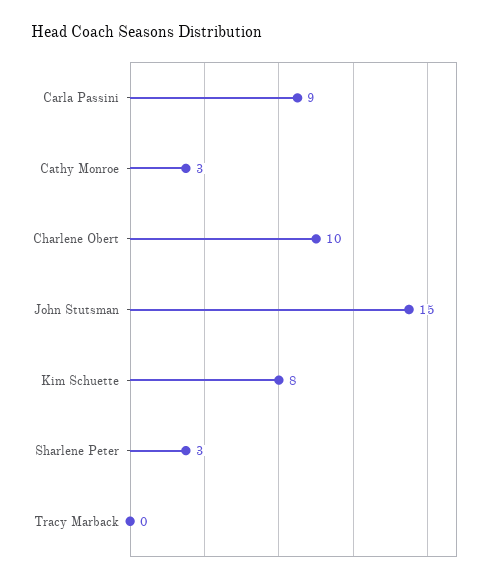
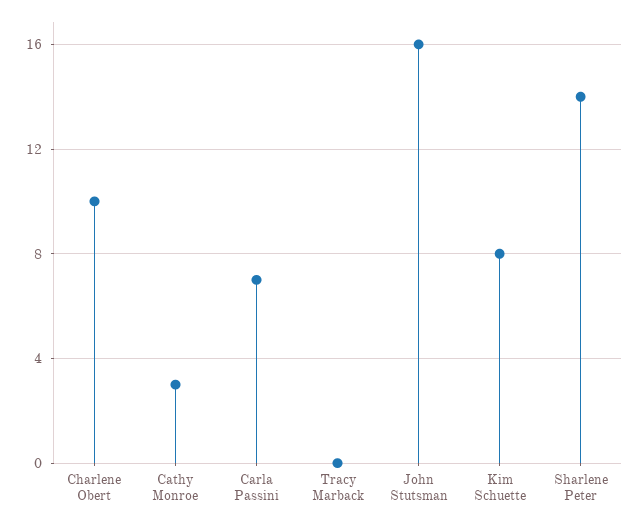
Carla Passini: 9 -> 7
John Stutsman: 15 -> 16
Sharlene Peter: 3 -> 14

